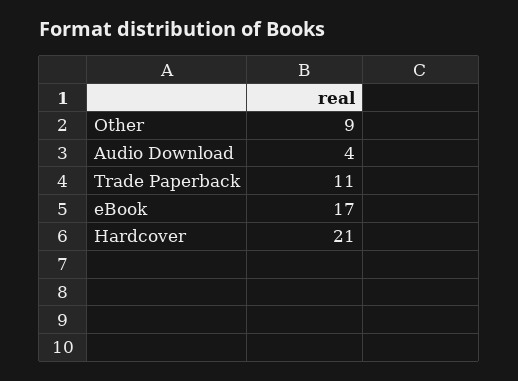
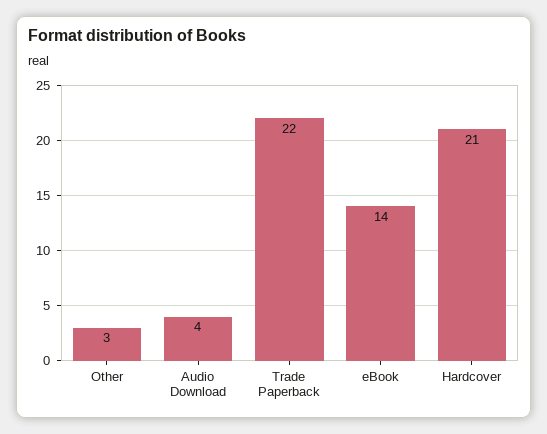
Other: 9 -> 3
Trade Paperback: 11 -> 22
eBook: 17 -> 14

